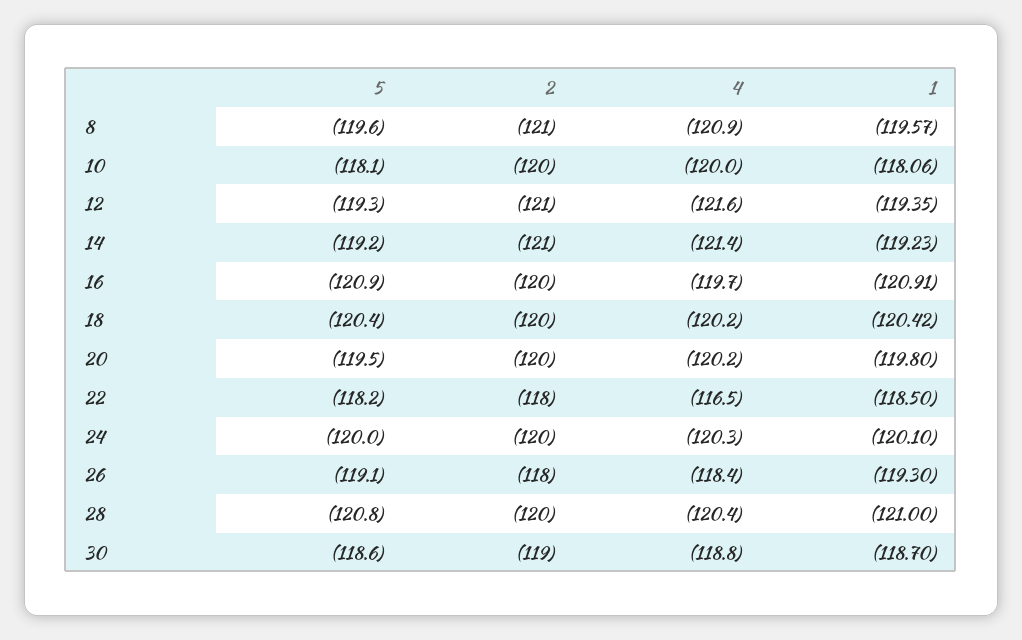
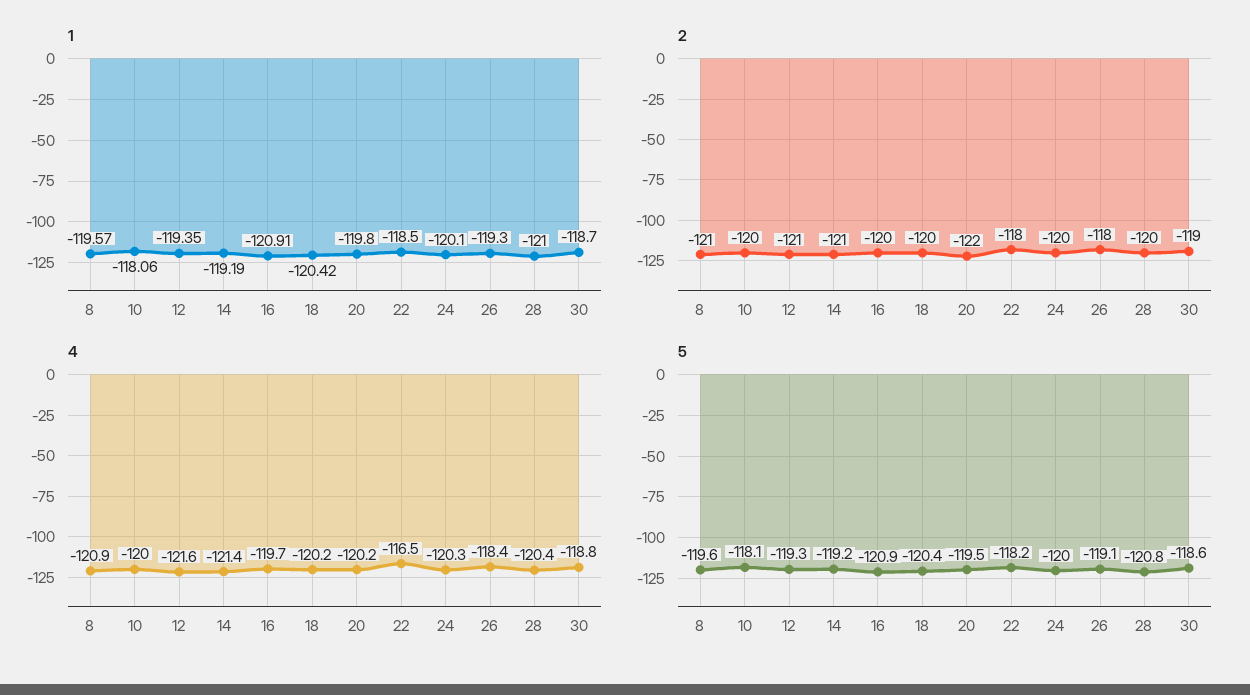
1, 14: -119.23 -> -119.19
2, 20: -120 -> -122

